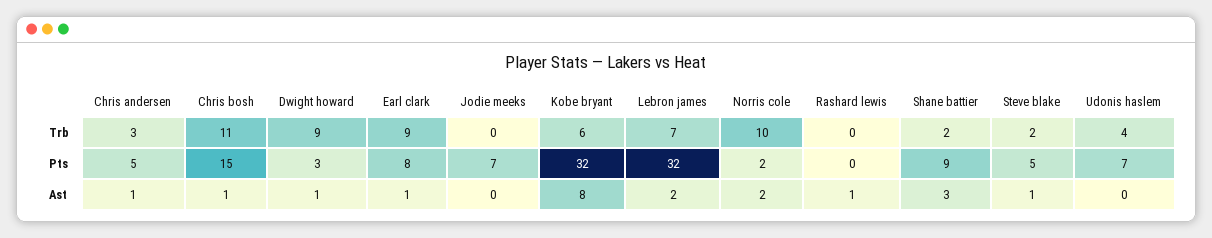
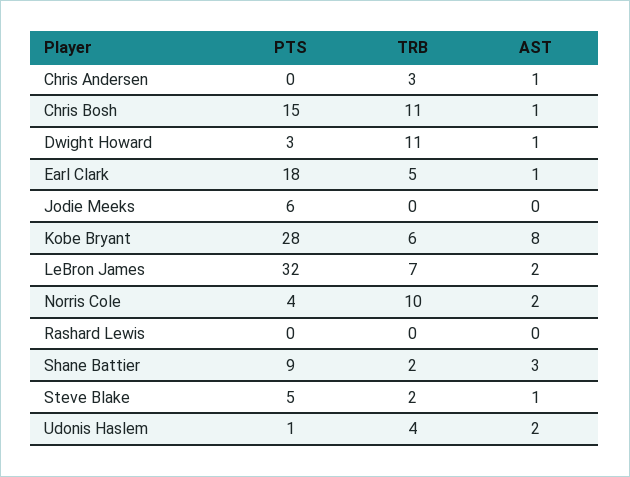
Dwight howard, Trb: 9 -> 11
Earl clark, Trb: 9 -> 5
Chris andersen, Pts: 5 -> 0
Earl clark, Pts: 8 -> 18
Jodie meeks, Pts: 7 -> 6
Kobe bryant, Pts: 32 -> 28
Norris cole, Pts: 2 -> 4
Udonis haslem, Pts: 7 -> 1
Rashard lewis, Ast: 1 -> 0
Udonis haslem, Ast: 0 -> 2

